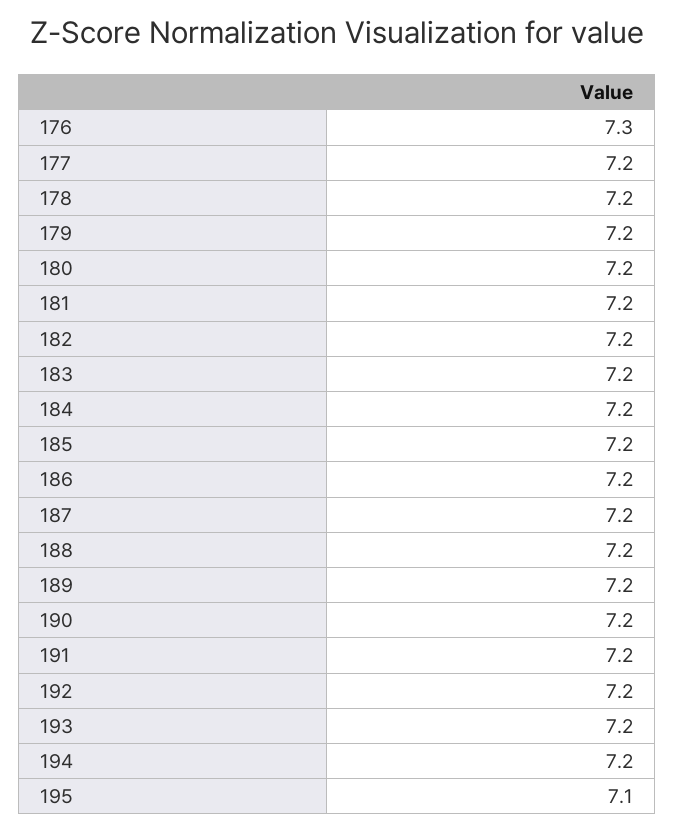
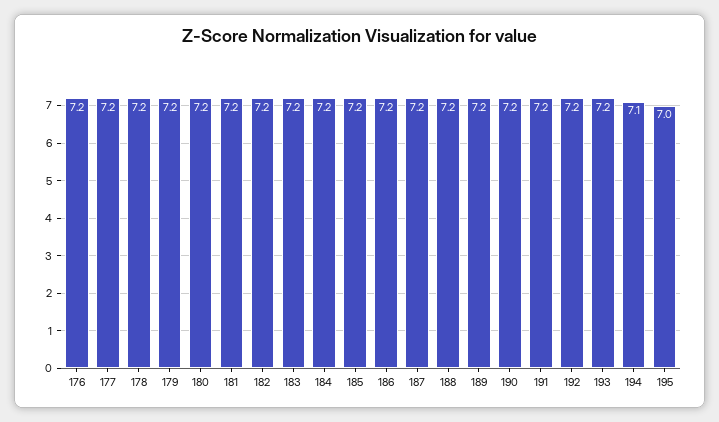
176: 7.3 -> 7.2
194: 7.2 -> 7.1
195: 7.1 -> 7

